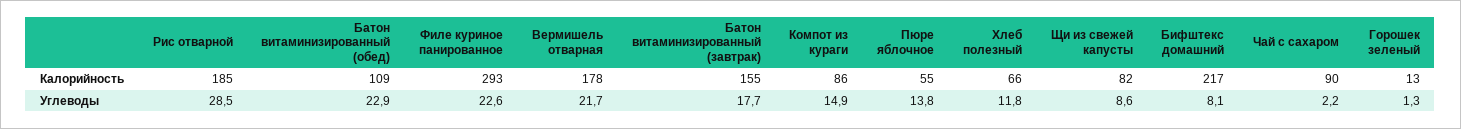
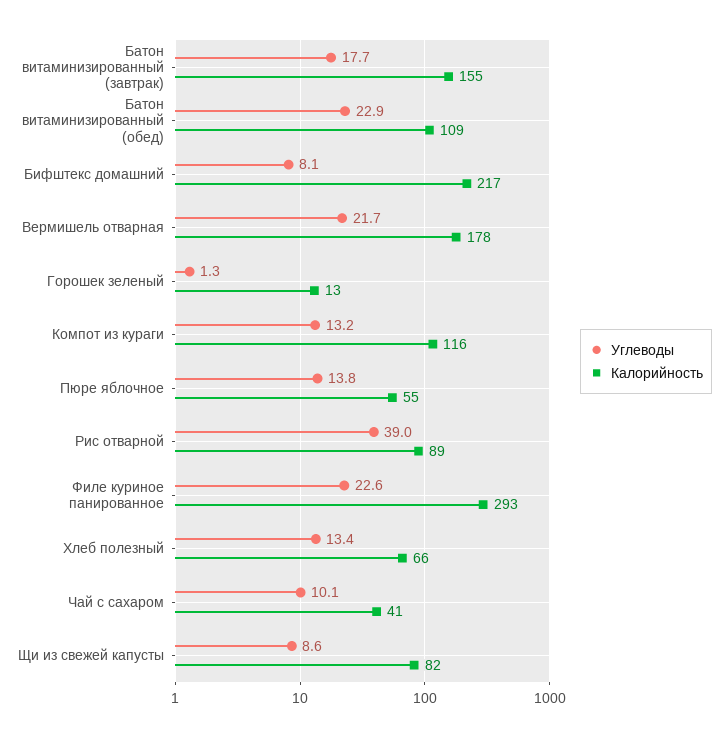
Калорийность, Рис отварной: 185 -> 89
Калорийность, Компот из кураги: 86 -> 116
Калорийность, Чай с сахаром: 90 -> 41
Углеводы, Рис отварной: 28.5 -> 39
Углеводы, Компот из кураги: 14.9 -> 13.2
Углеводы, Хлеб полезный: 11.8 -> 13.4
Углеводы, Чай с сахаром: 2.2 -> 10.1

